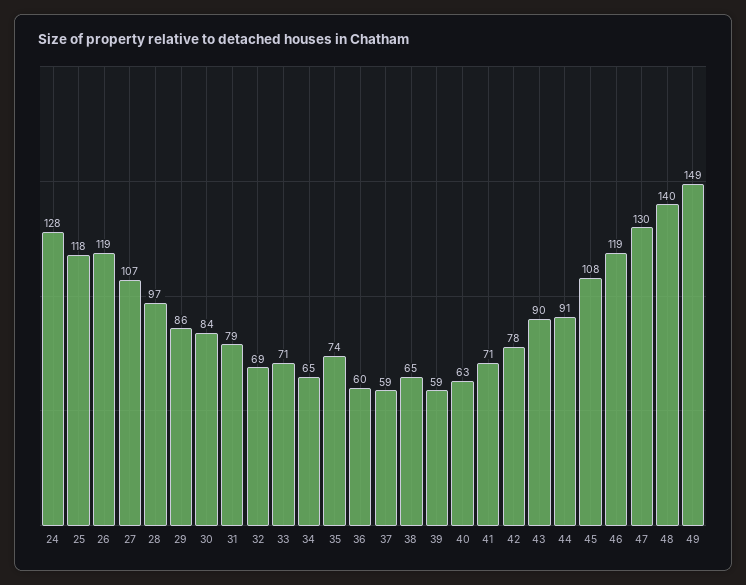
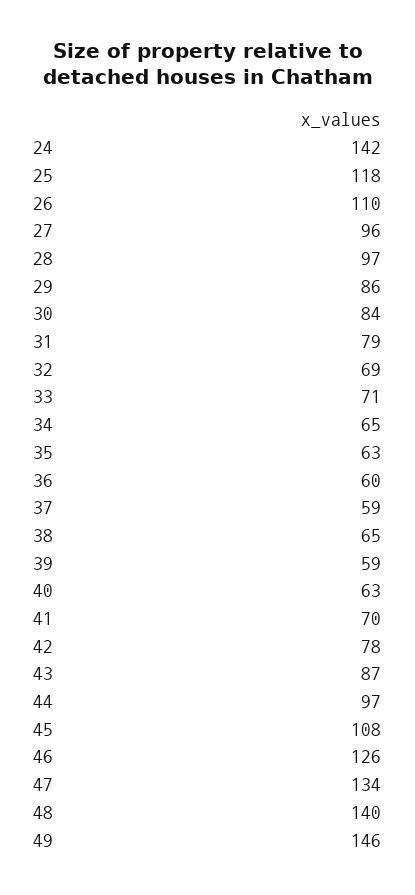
24: 128 -> 142
26: 119 -> 110
27: 107 -> 96
35: 74 -> 63
41: 71 -> 70
43: 90 -> 87
44: 91 -> 97
46: 119 -> 126
47: 130 -> 134
49: 149 -> 146

